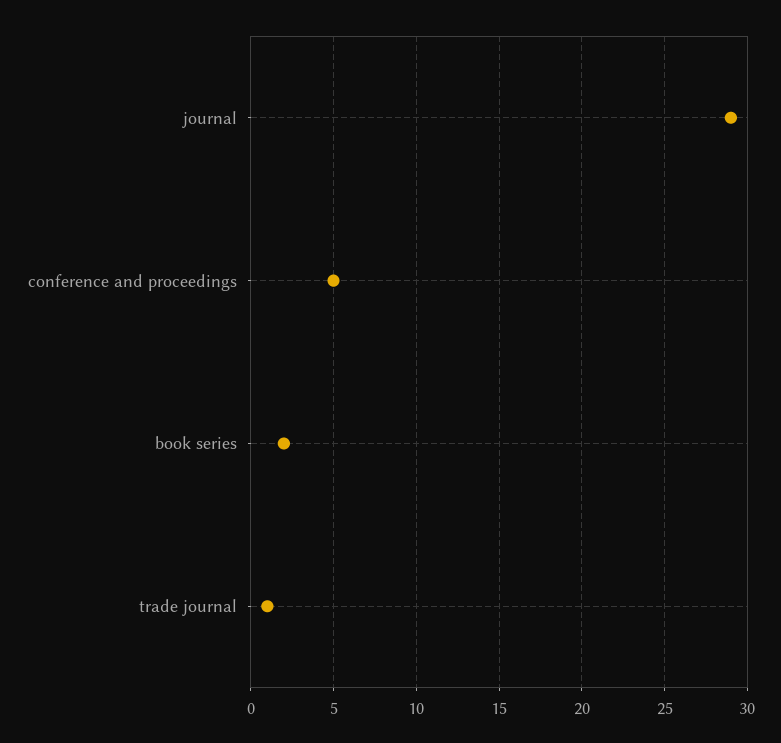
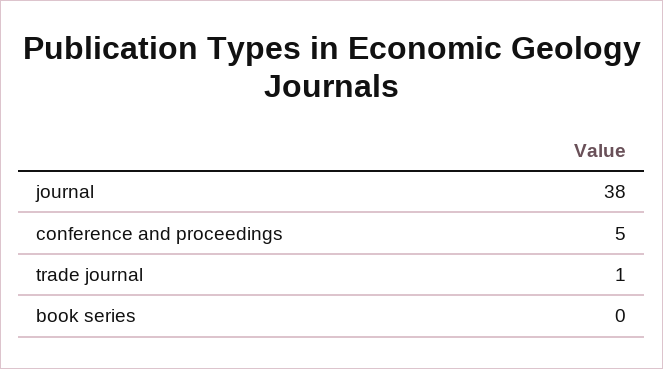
journal: 29 -> 38
book series: 2 -> 0

